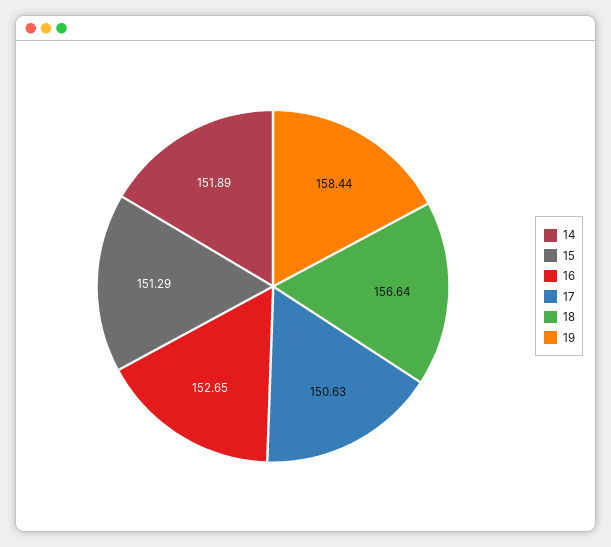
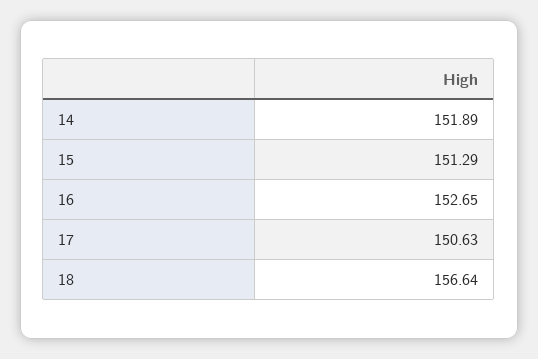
19: 158.44 -> none

